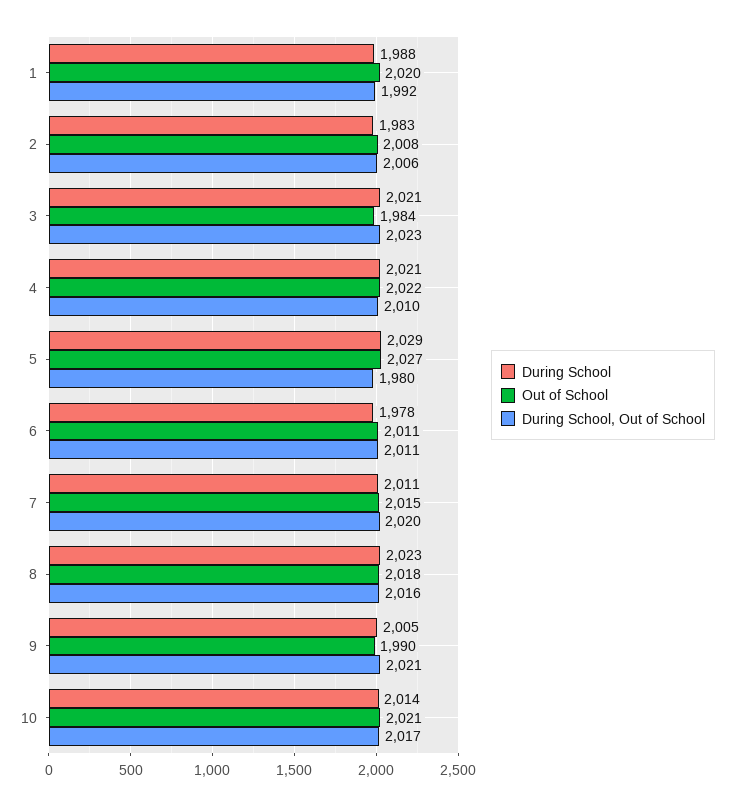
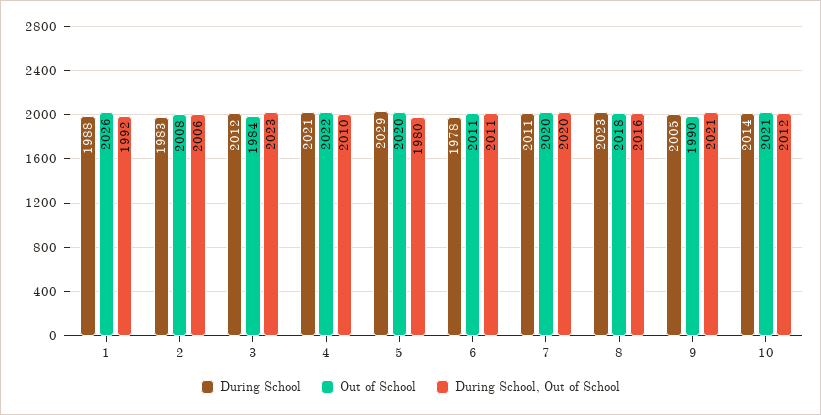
Out of School, 1: 2020 -> 2026
During School, 3: 2021 -> 2012
Out of School, 5: 2027 -> 2020
Out of School, 7: 2015 -> 2020
During School, Out of School, 10: 2017 -> 2012

